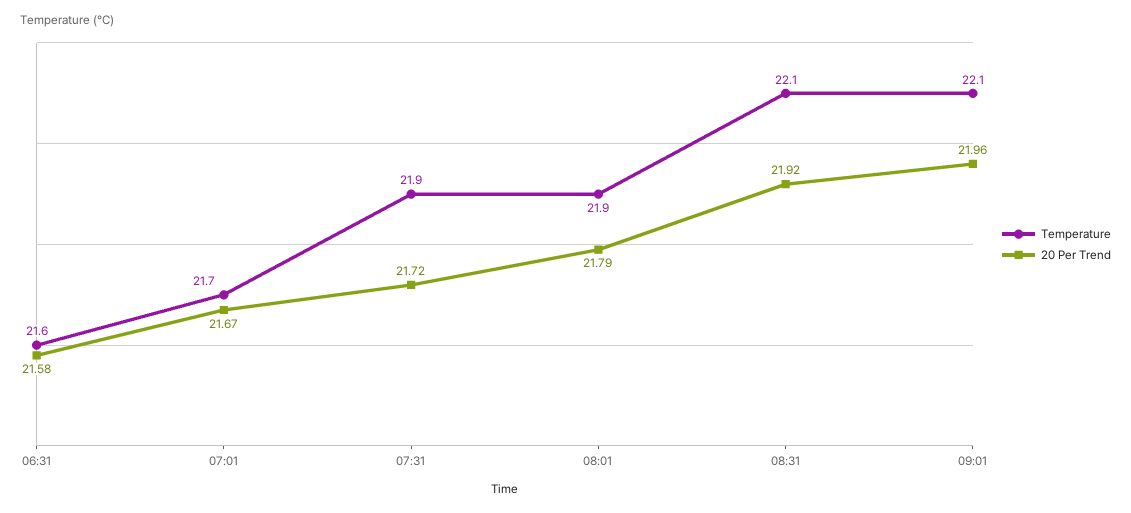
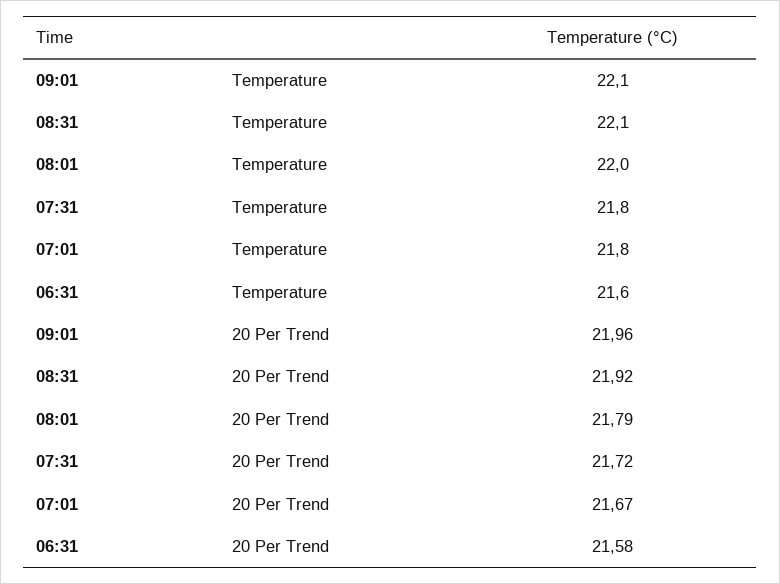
Temperature, 07:01: 21.7 -> 21.8
Temperature, 07:31: 21.9 -> 21.8
Temperature, 08:01: 21.9 -> 22

